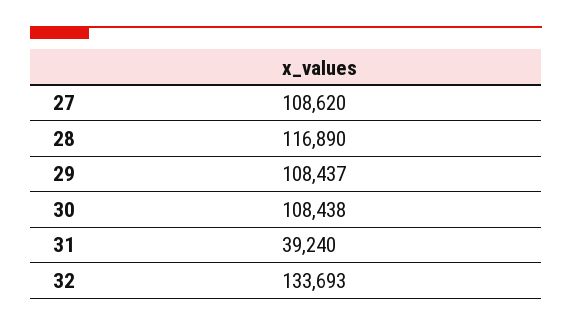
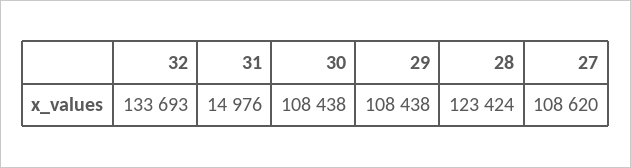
28: 116890 -> 123424
29: 108437 -> 108438
31: 39240 -> 14976

